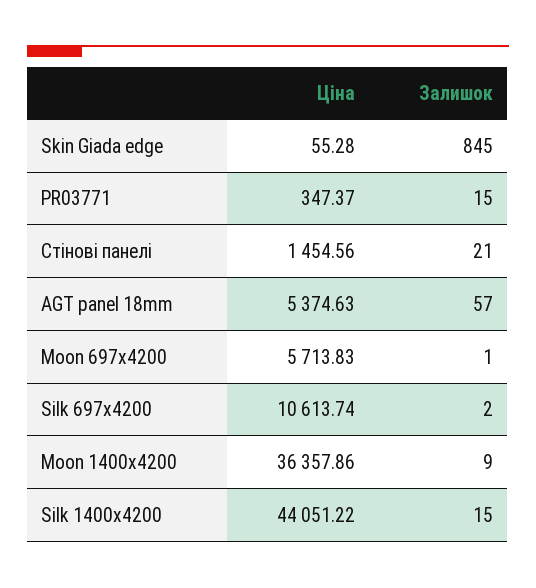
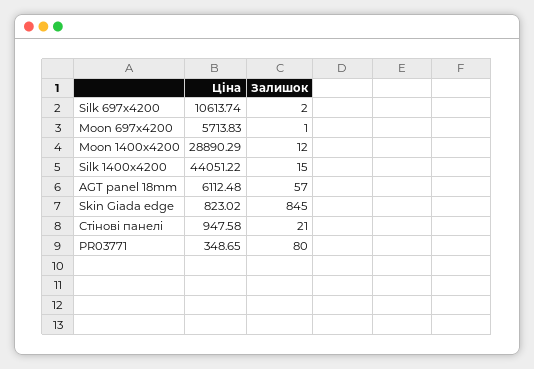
Ціна, Skin Giada edge: 55.28 -> 823.02
Ціна, PR03771: 347.37 -> 348.65
Залишок, PR03771: 15 -> 80
Ціна, Стінові панелі: 1454.56 -> 947.58
Ціна, AGT panel 18mm: 5374.63 -> 6112.48
Ціна, Moon 1400x4200: 36357.86 -> 28890.29
Залишок, Moon 1400x4200: 9 -> 12

